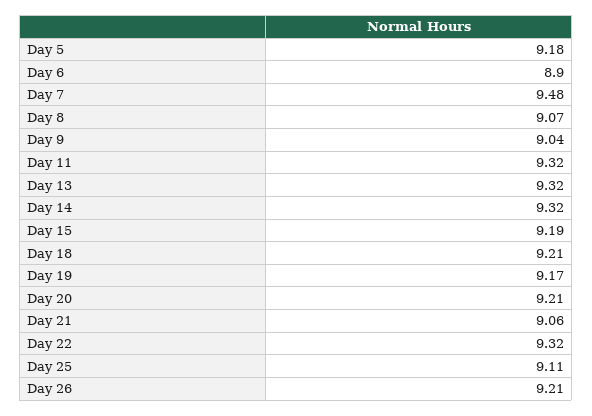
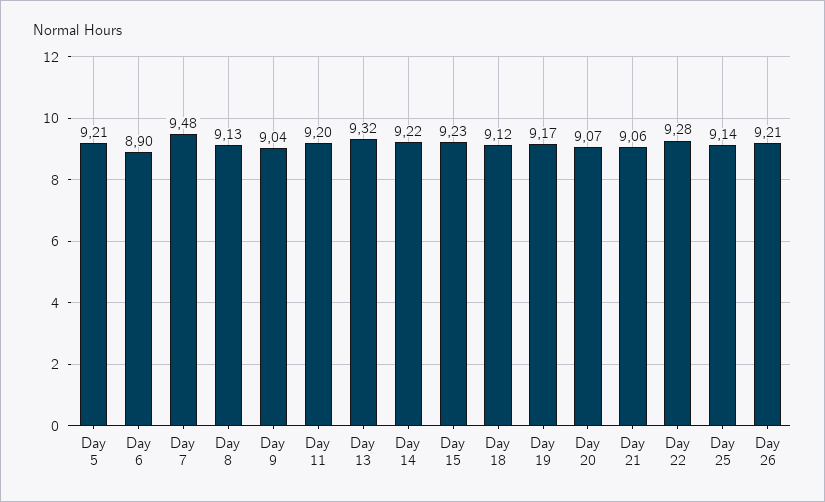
Day 5: 9.18 -> 9.21
Day 8: 9.07 -> 9.13
Day 11: 9.32 -> 9.2
Day 14: 9.32 -> 9.22
Day 15: 9.19 -> 9.23
Day 18: 9.21 -> 9.12
Day 20: 9.21 -> 9.07
Day 22: 9.32 -> 9.28
Day 25: 9.11 -> 9.14

